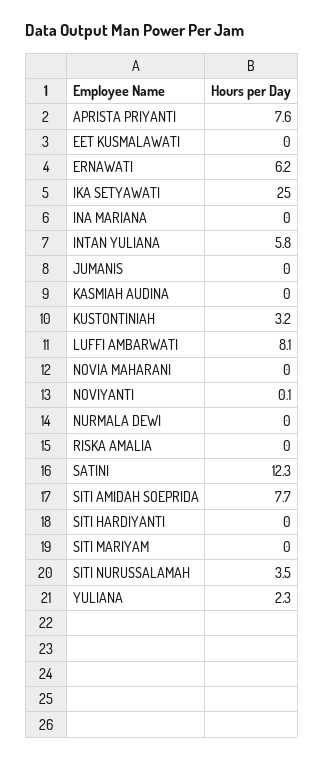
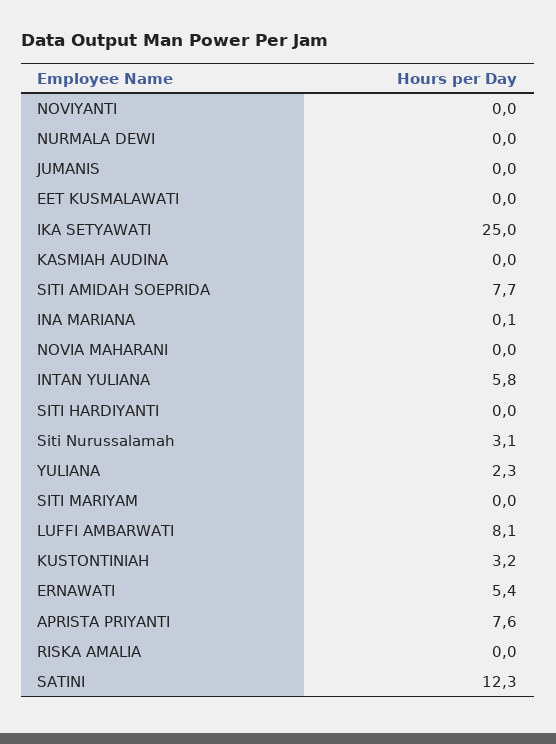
ERNAWATI: 6.2 -> 5.4
INA MARIANA: 0 -> 0.1
NOVIYANTI: 0.1 -> 0
SITI NURUSSALAMAH: 3.5 -> 3.1

